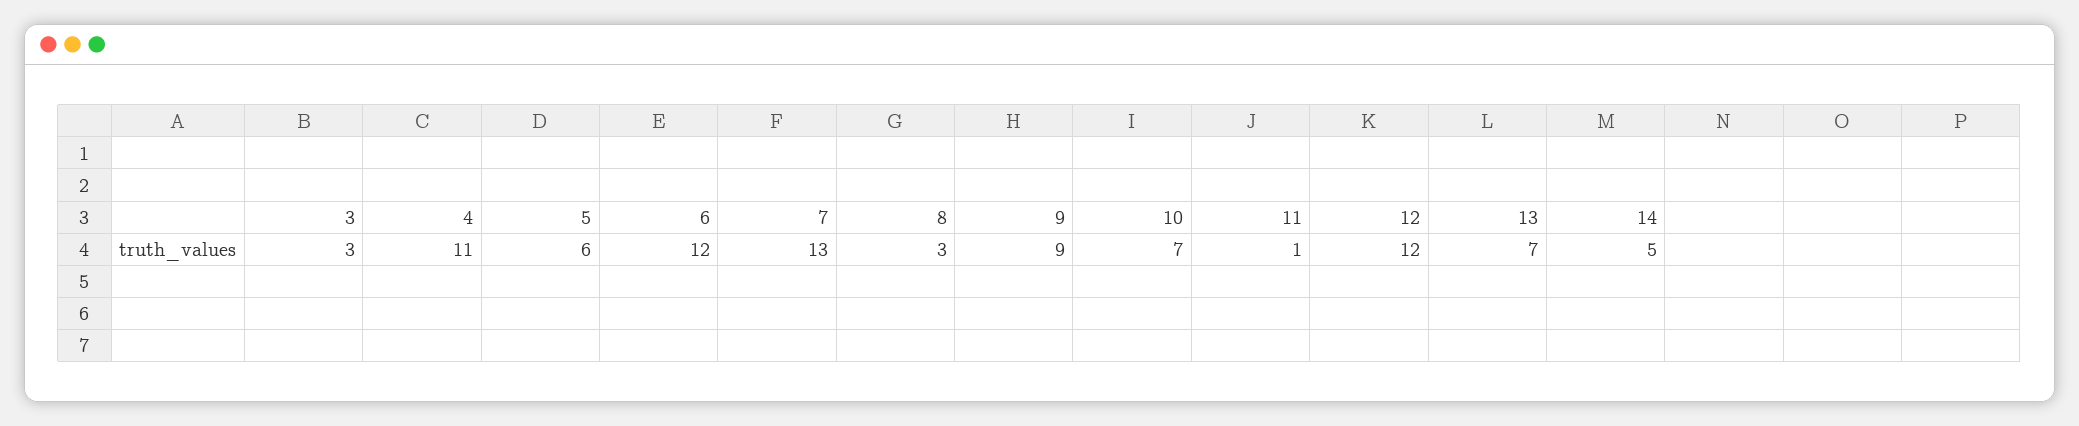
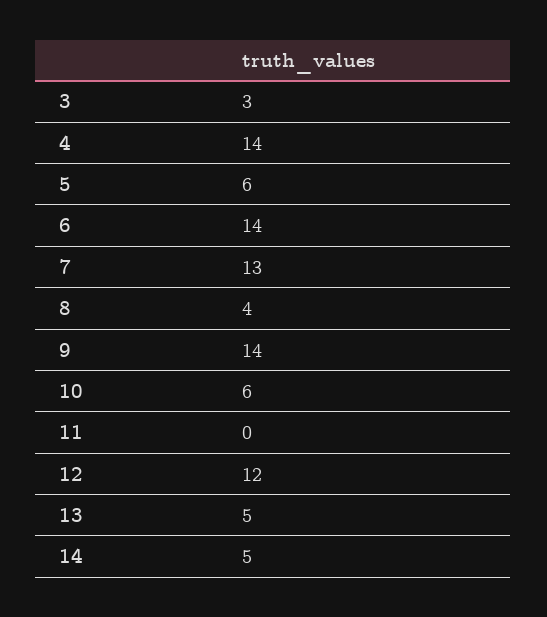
4: 11 -> 14
6: 12 -> 14
8: 3 -> 4
9: 9 -> 14
10: 7 -> 6
11: 1 -> 0
13: 7 -> 5

